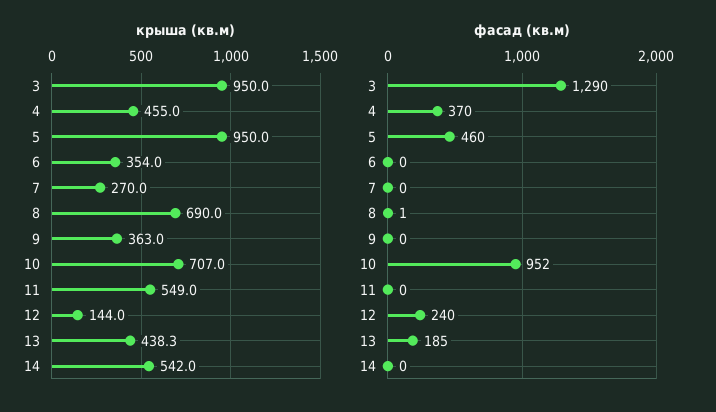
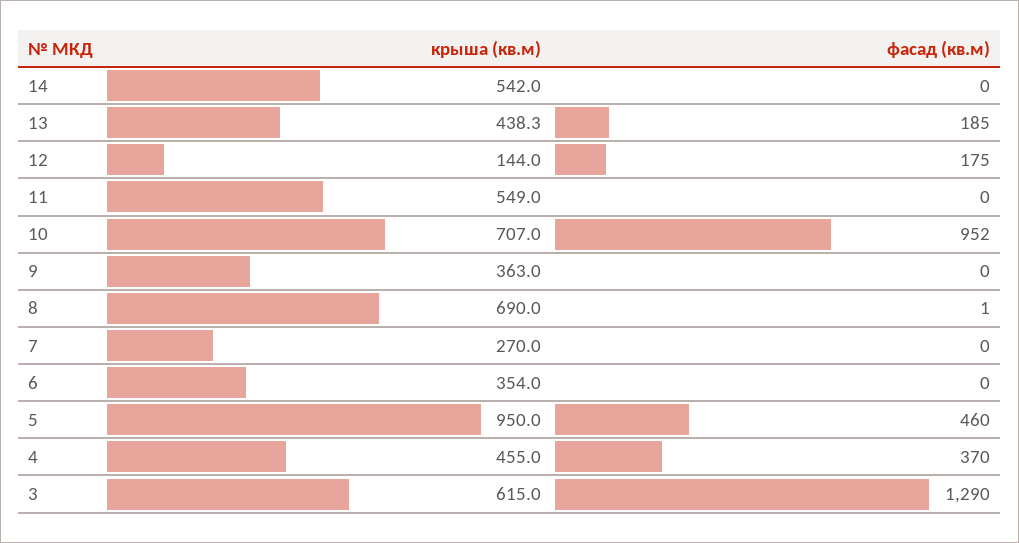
крыша (кв.м), 3: 950 -> 615
фасад (кв.м), 12: 240 -> 175

